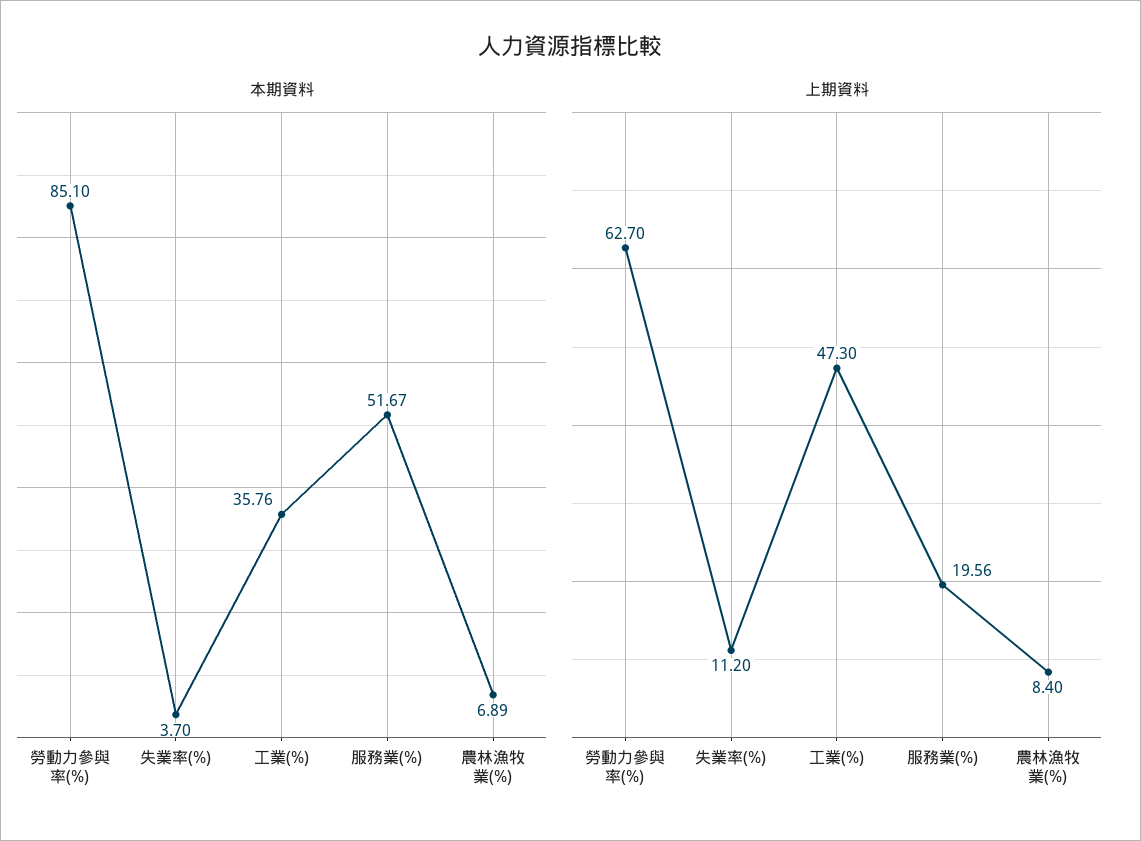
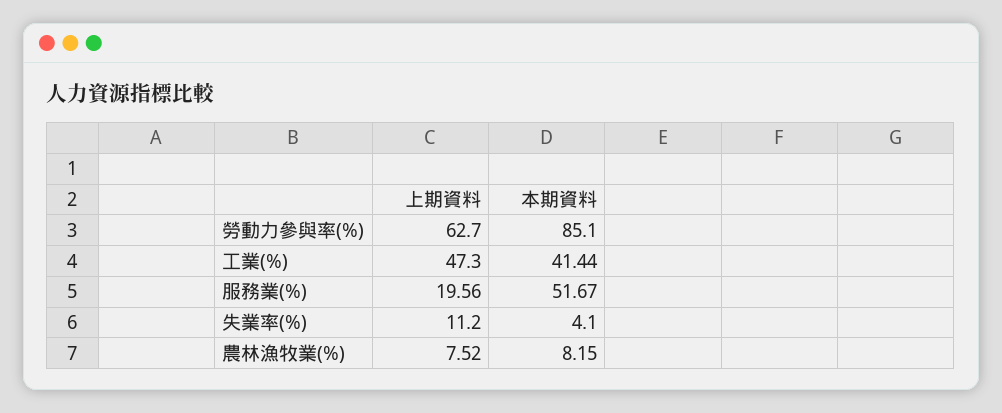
本期資料, 失業率(%): 3.7 -> 4.1
本期資料, 工業(%): 35.76 -> 41.44
本期資料, 農林漁牧業(%): 6.89 -> 8.15
上期資料, 農林漁牧業(%): 8.4 -> 7.52

